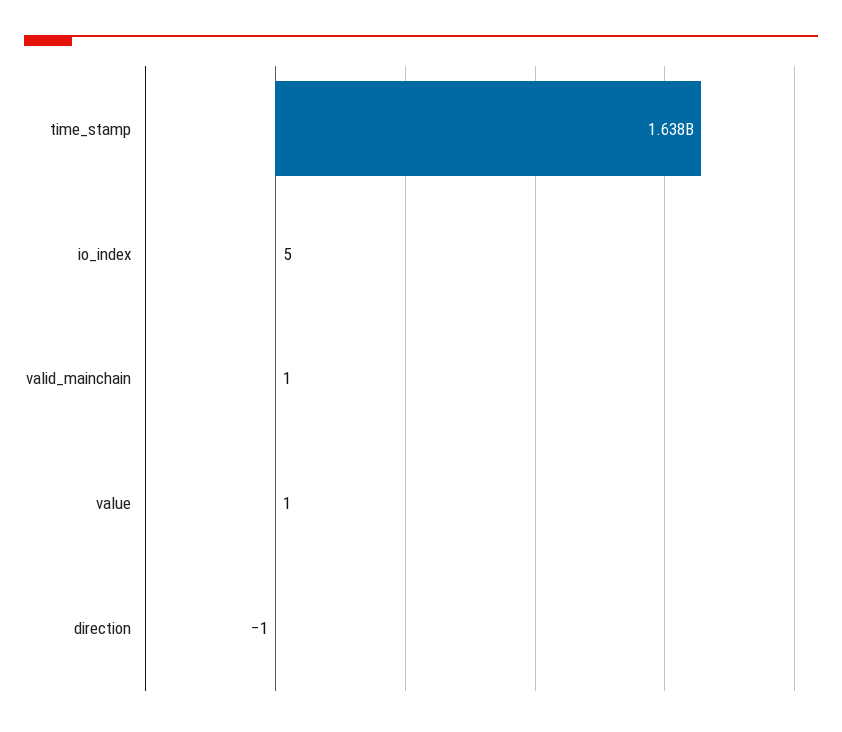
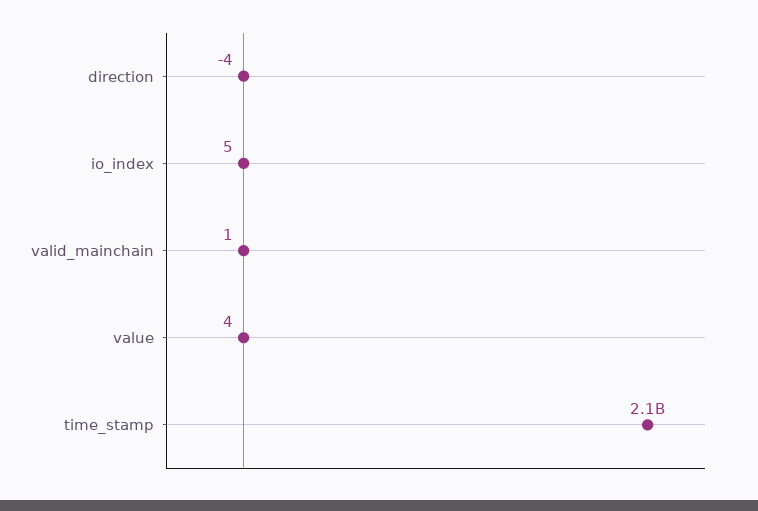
time_stamp: 1638000000 -> 2100000000
value: 1 -> 4
direction: -1 -> -4

